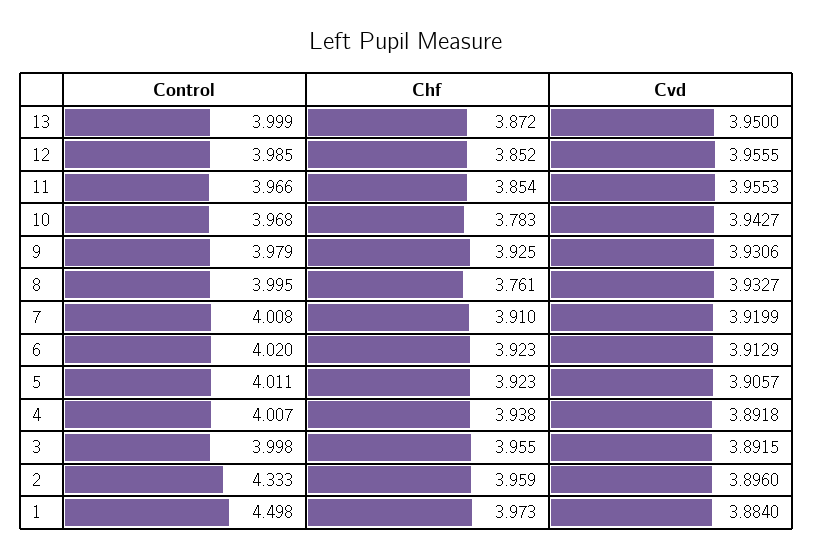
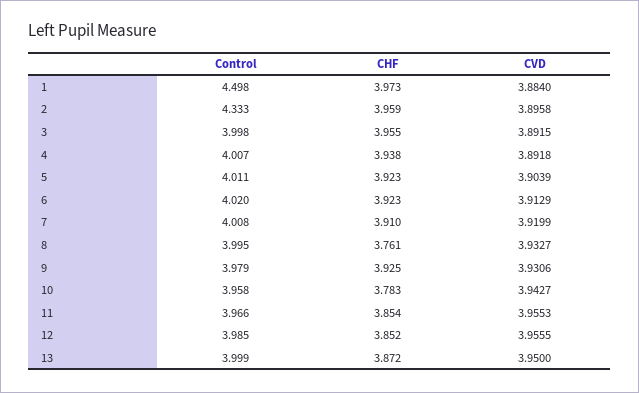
Control, 10: 3.968 -> 3.958
Cvd, 5: 3.9057 -> 3.9039
Cvd, 2: 3.896 -> 3.8958

